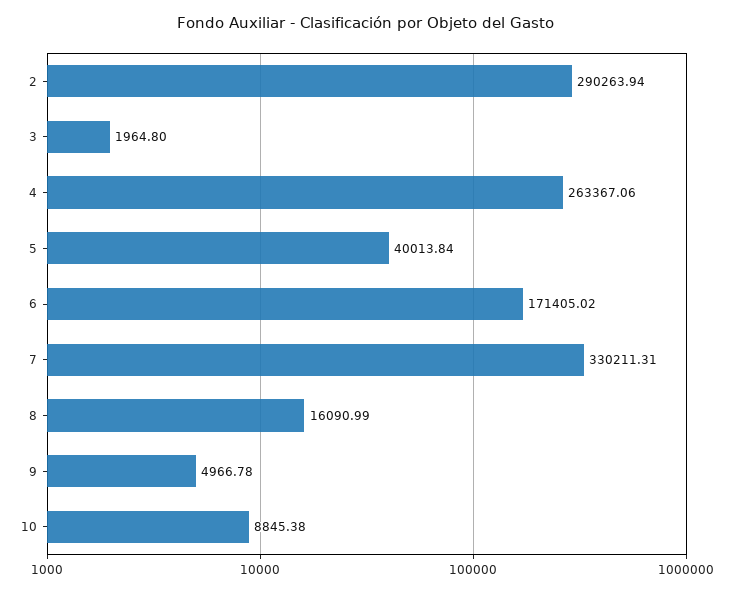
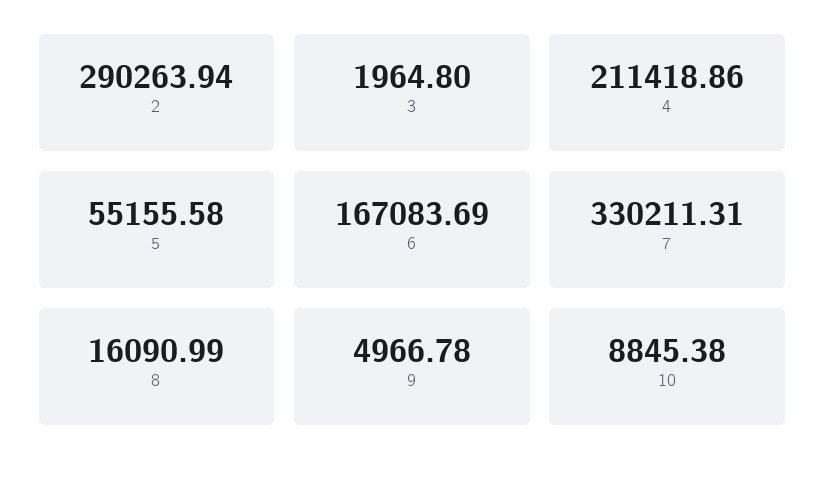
4: 263367.06 -> 211418.86
5: 40013.84 -> 55155.58
6: 171405.02 -> 167083.69

